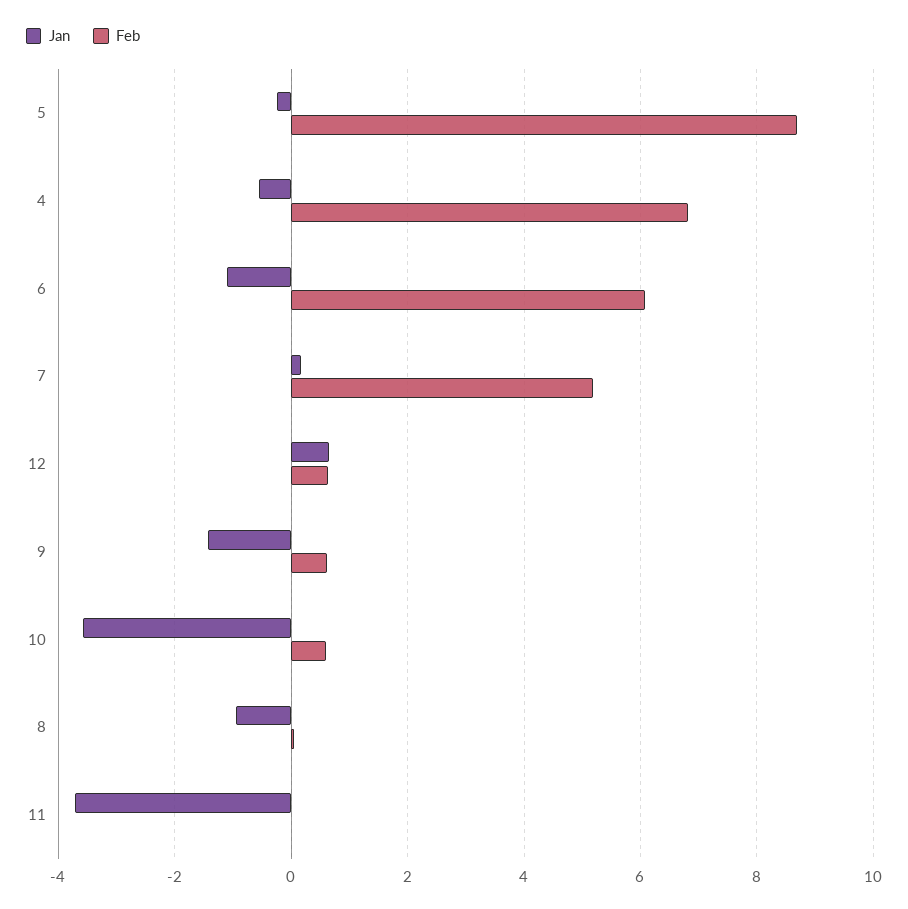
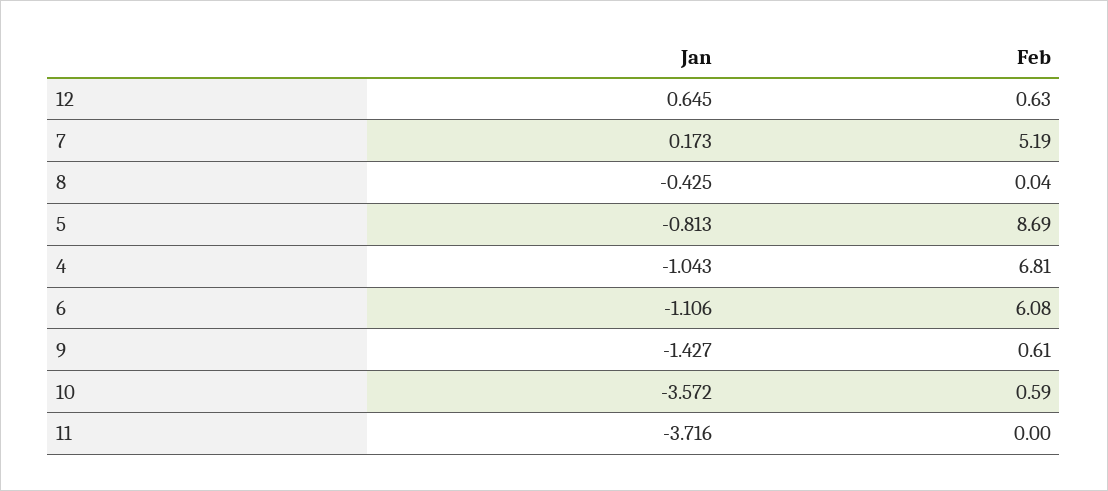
Jan, 5: -0.2 -> -0.813
Jan, 4: -0.6 -> -1.043
Jan, 8: -1 -> -0.425

